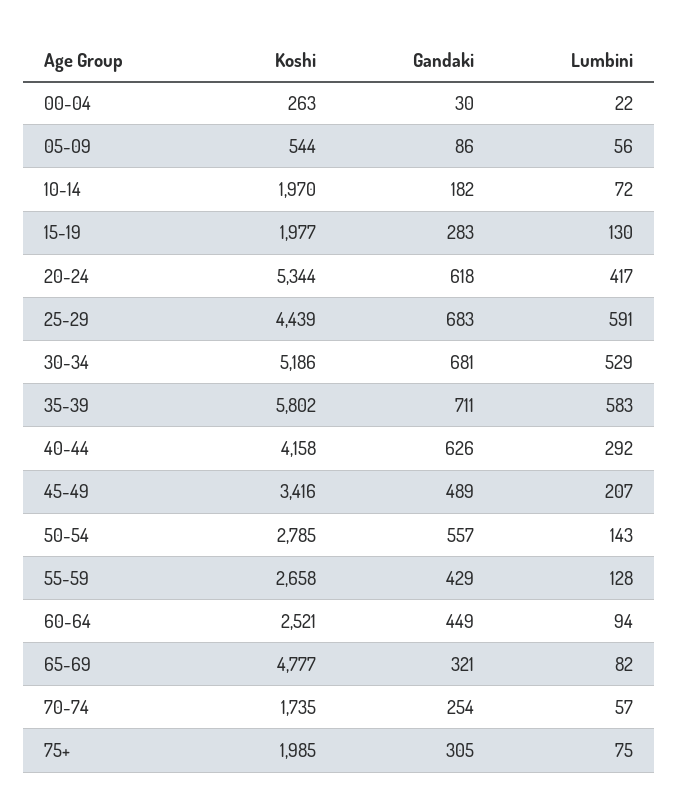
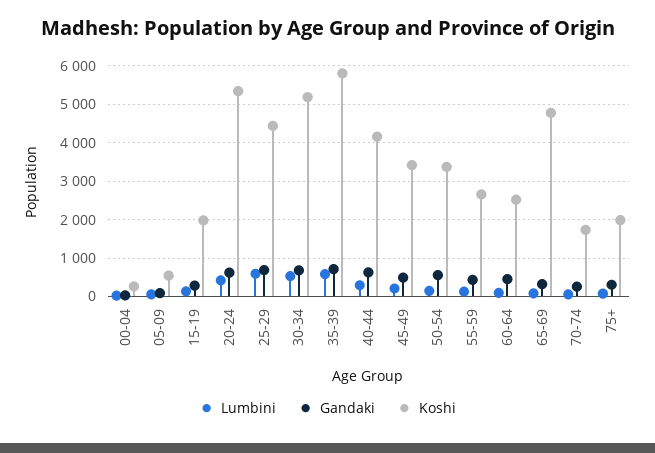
Koshi, 10-14: 1970 -> none
Gandaki, 10-14: 182 -> none
Lumbini, 10-14: 72 -> none
Koshi, 50-54: 2785 -> 3400

